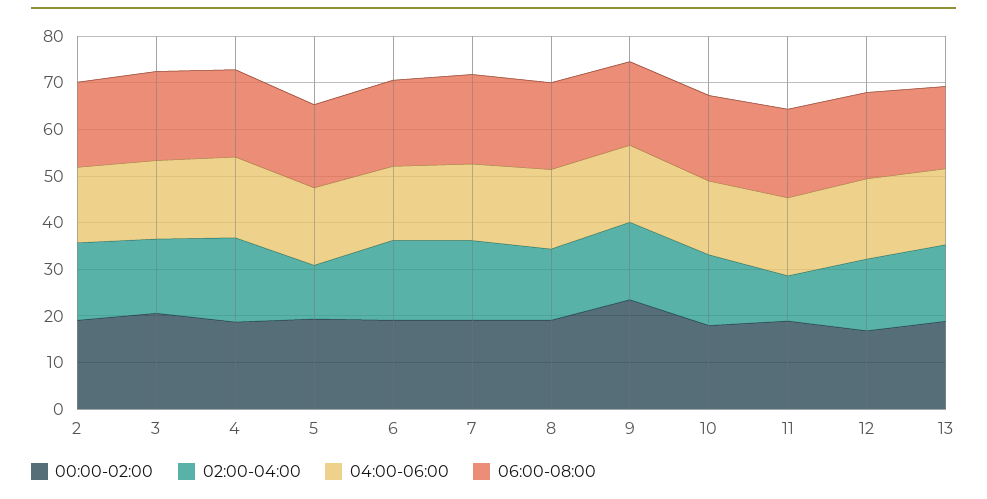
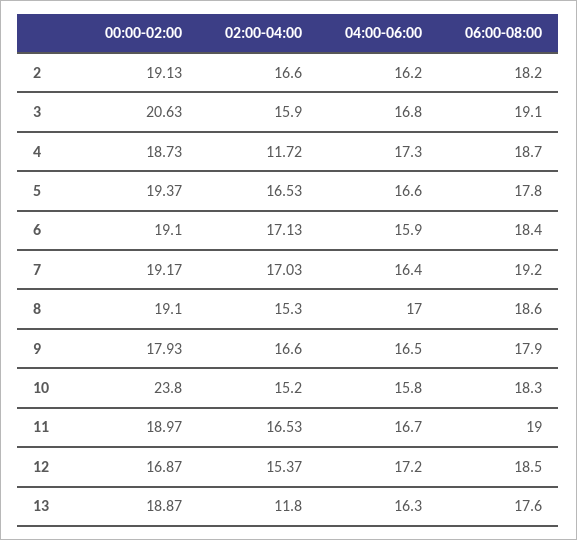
02:00-04:00, 4: 18 -> 11.72
02:00-04:00, 5: 12 -> 16.53
00:00-02:00, 9: 24 -> 17.93
00:00-02:00, 10: 18 -> 23.8
02:00-04:00, 11: 10 -> 16.53
02:00-04:00, 13: 16 -> 11.8

